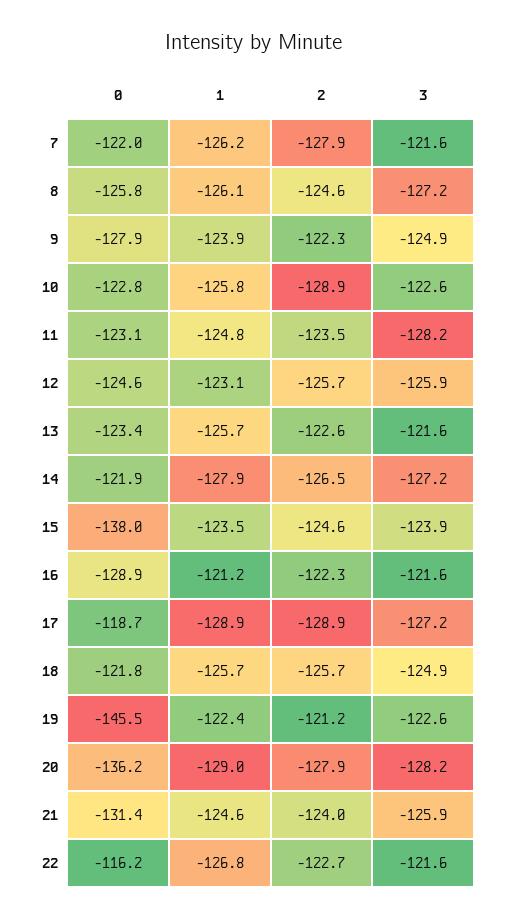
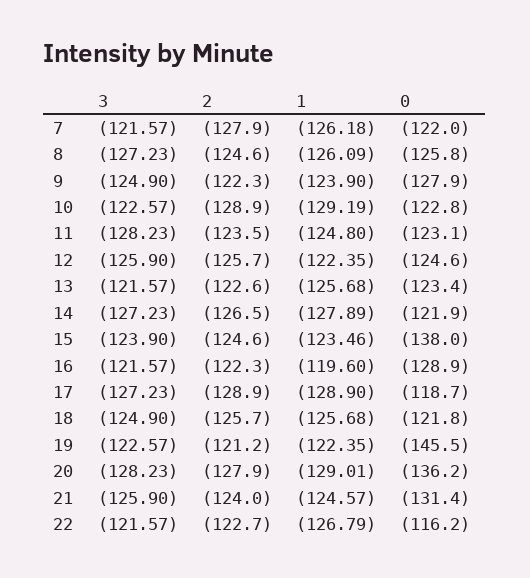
1, 10: -125.8 -> -129.19
1, 12: -123.1 -> -122.35
1, 16: -121.2 -> -119.6

